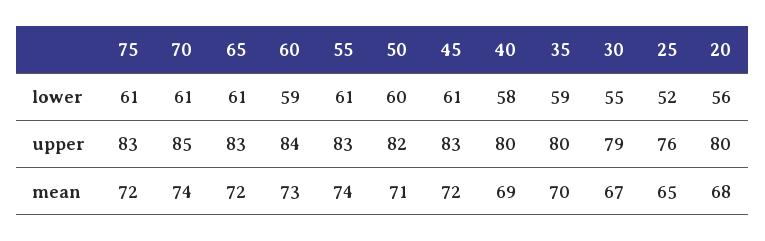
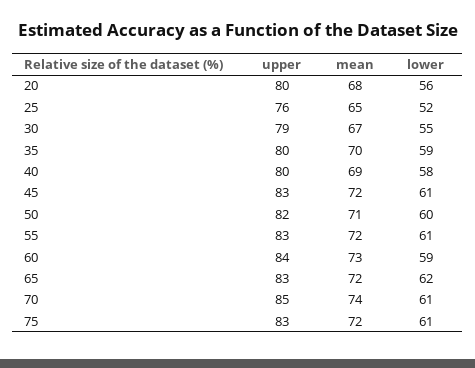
65, lower: 61 -> 62
55, mean: 74 -> 72

